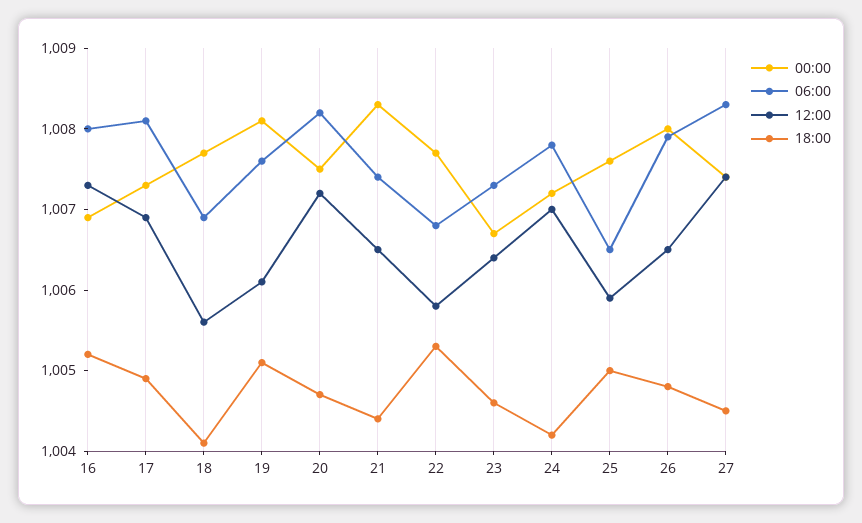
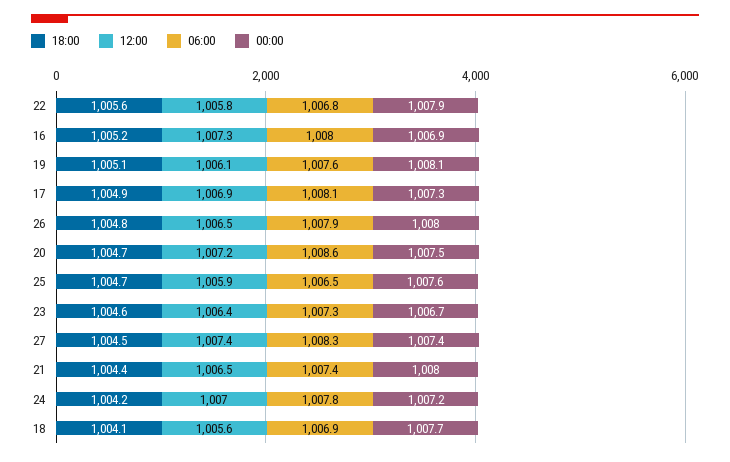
06:00, 20: 1008.2 -> 1008.6
00:00, 21: 1008.3 -> 1008
00:00, 22: 1007.7 -> 1007.9
18:00, 22: 1005.3 -> 1005.6
18:00, 25: 1005 -> 1004.7

